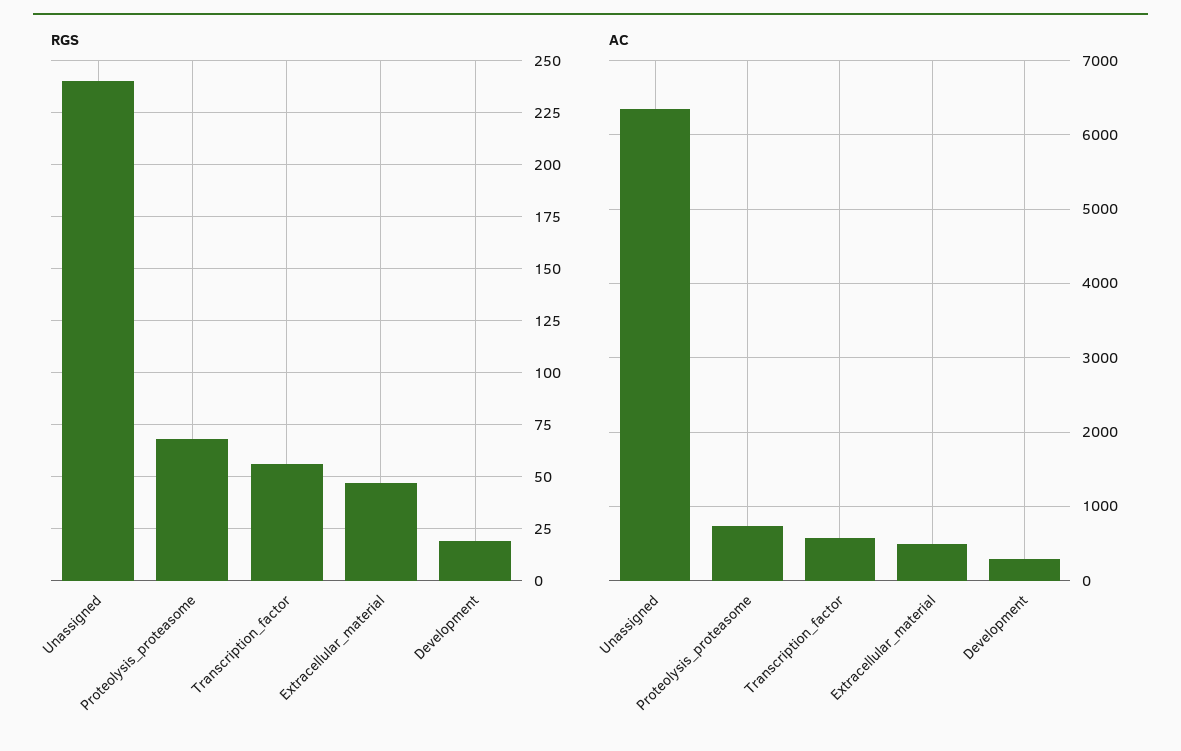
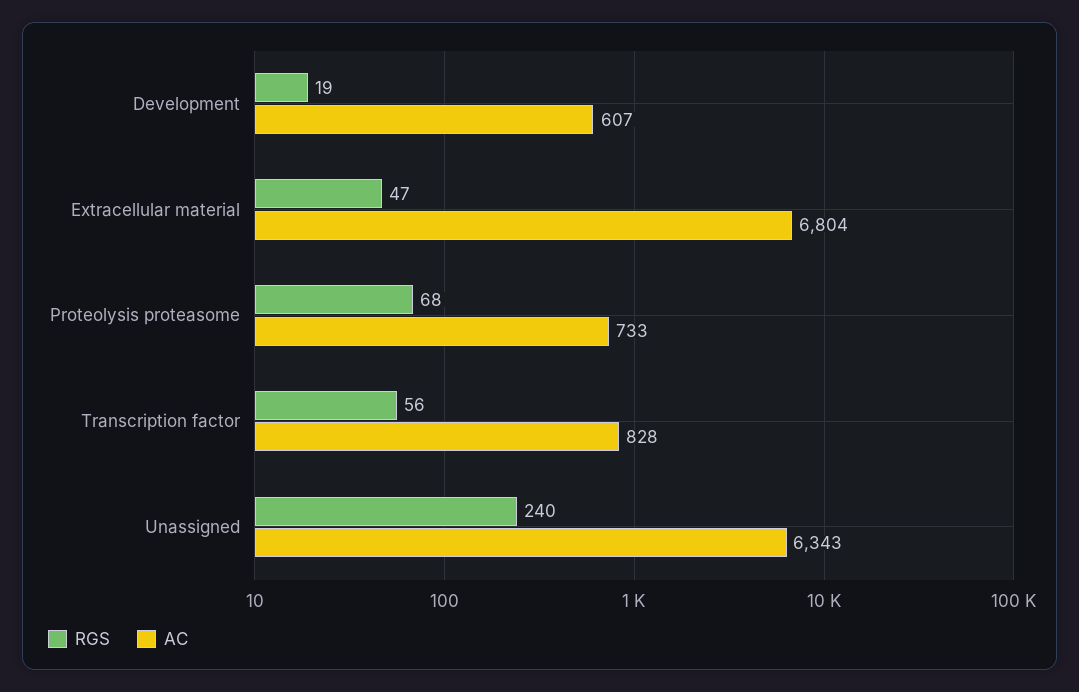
AC, Transcription_factor: 600 -> 828
AC, Extracellular_material: 500 -> 6804
AC, Development: 300 -> 607

